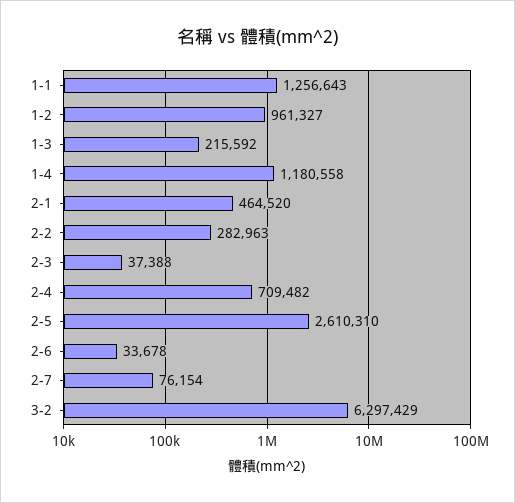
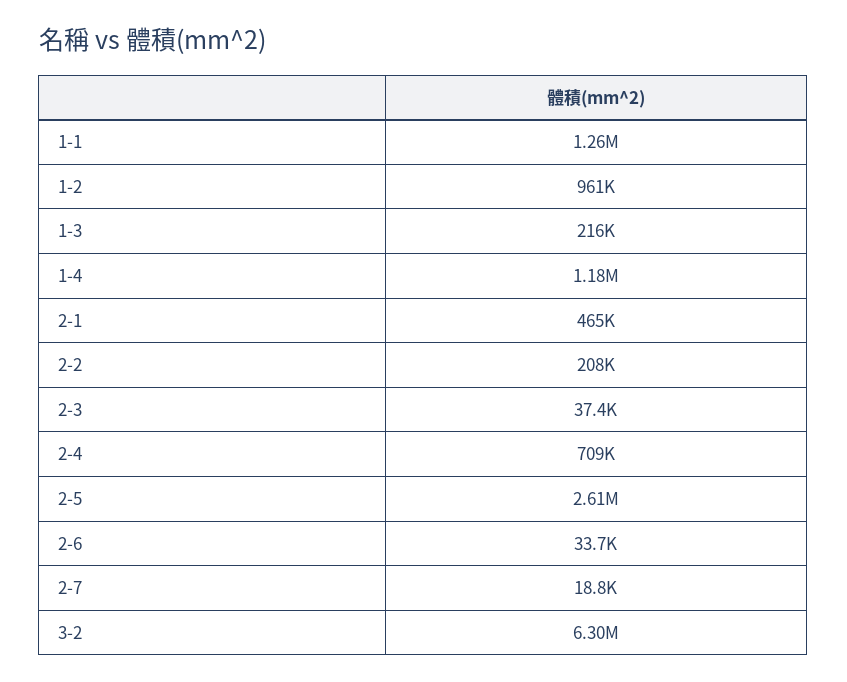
2-2: 282963 -> 208000
2-7: 76154 -> 18800

